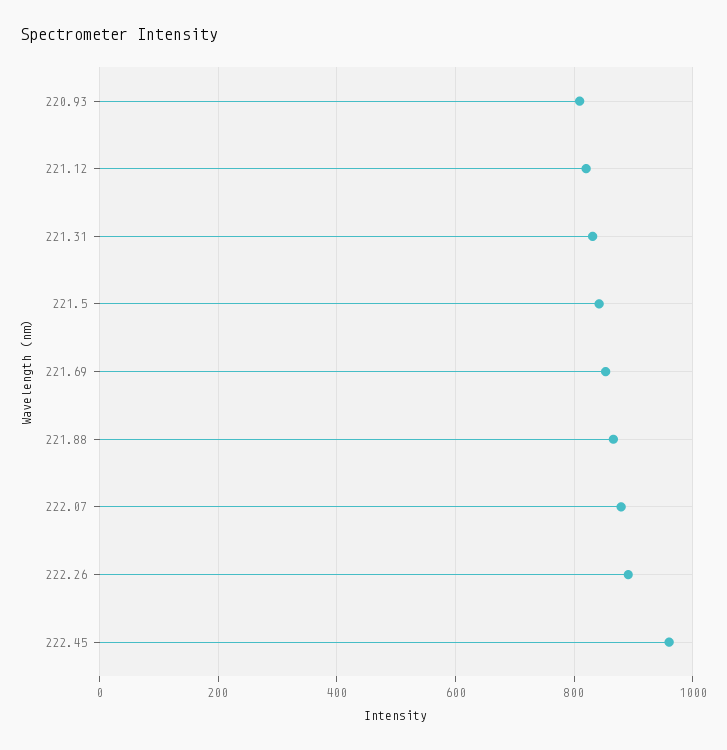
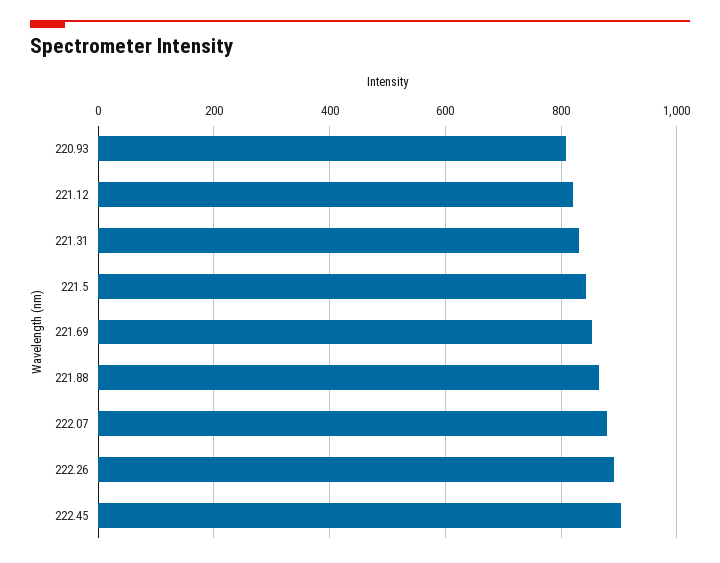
222.45: 960 -> 900

